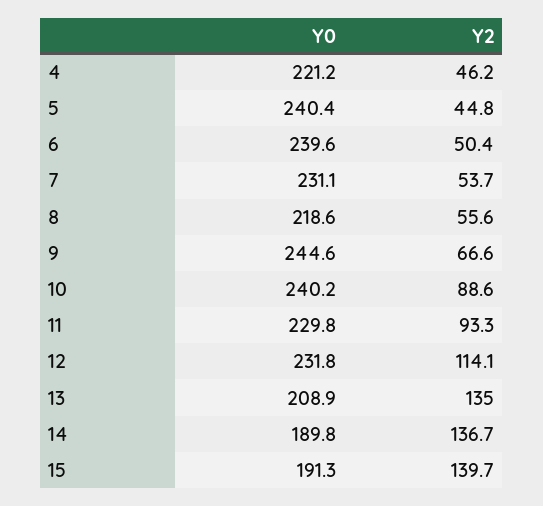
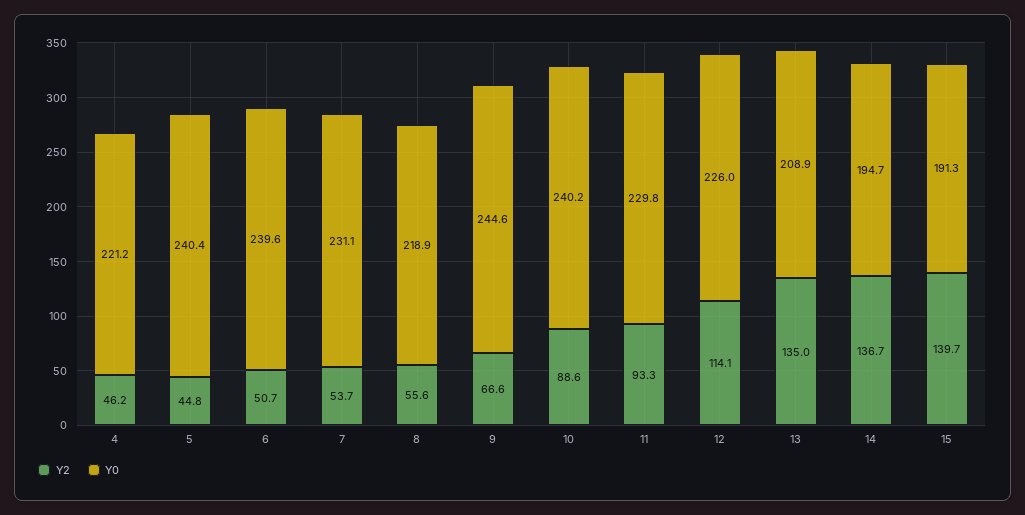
Y2, 6: 50.4 -> 50.7
Y0, 8: 218.6 -> 218.9
Y0, 12: 231.8 -> 226
Y0, 14: 189.8 -> 194.7

